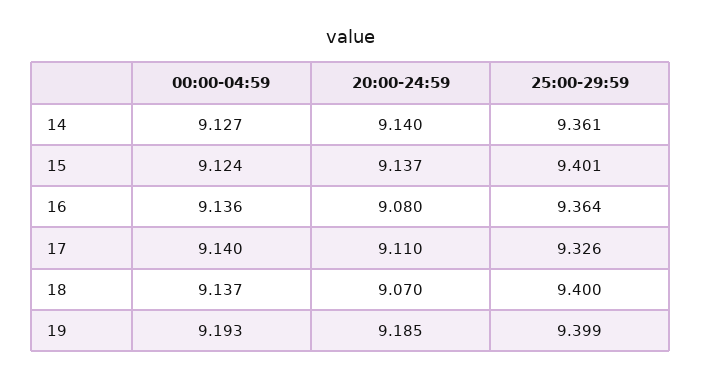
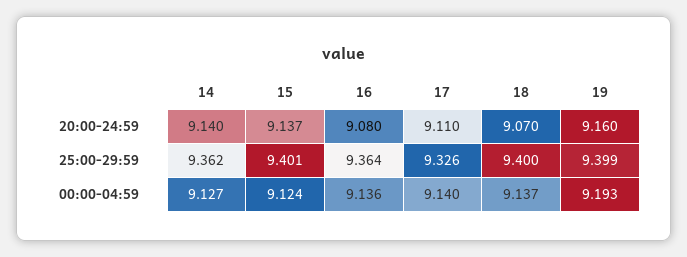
25:00-29:59, 14: 9.361 -> 9.362
20:00-24:59, 19: 9.185 -> 9.16

